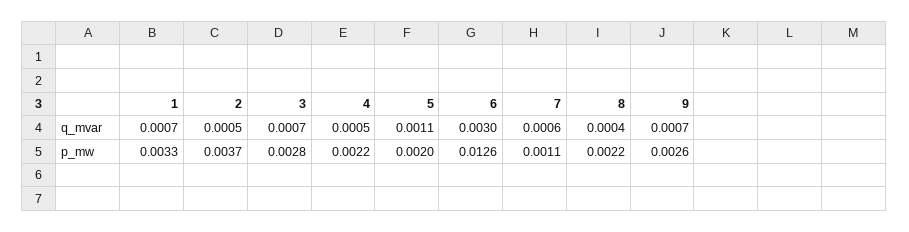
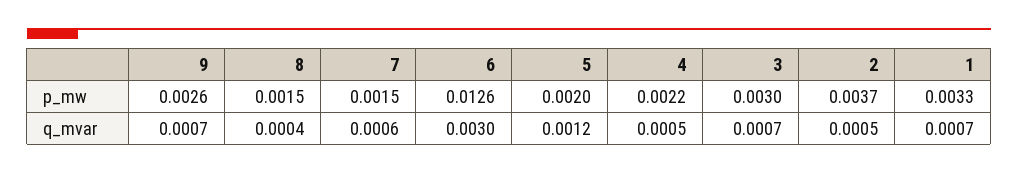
5, q_mvar: 0.0011 -> 0.0012
3, p_mw: 0.0028 -> 0.003
7, p_mw: 0.0011 -> 0.0015
8, p_mw: 0.0022 -> 0.0015

